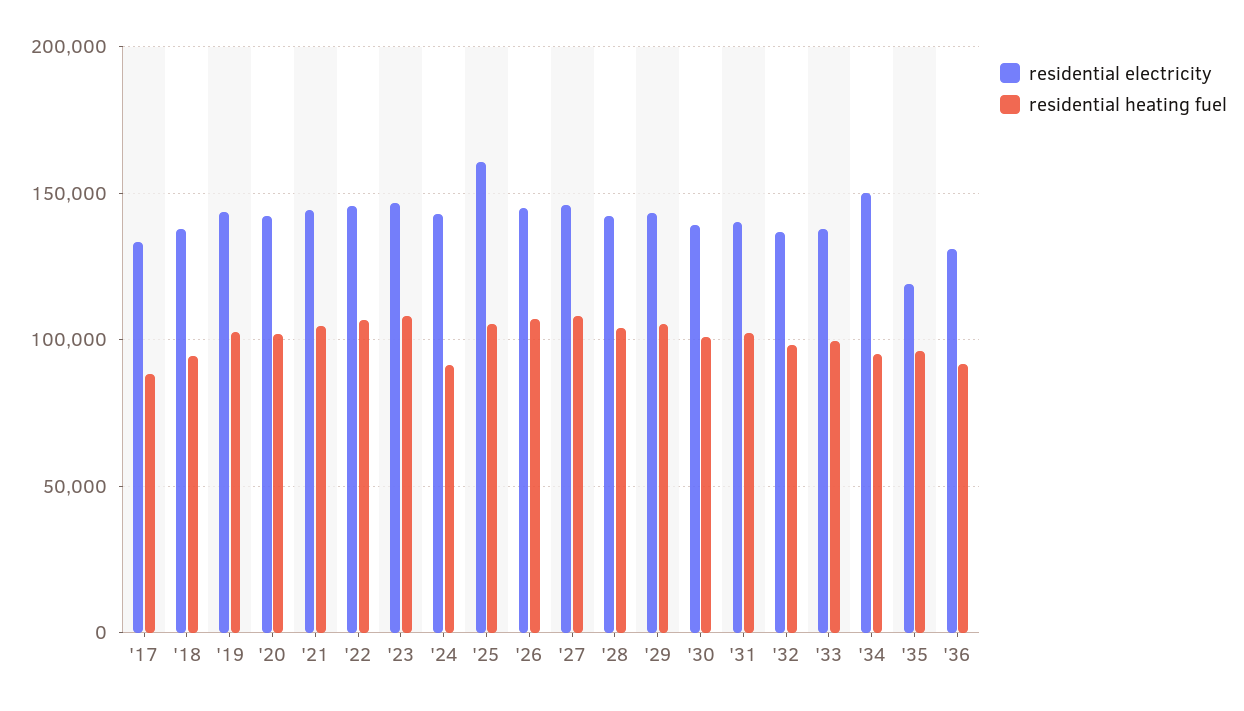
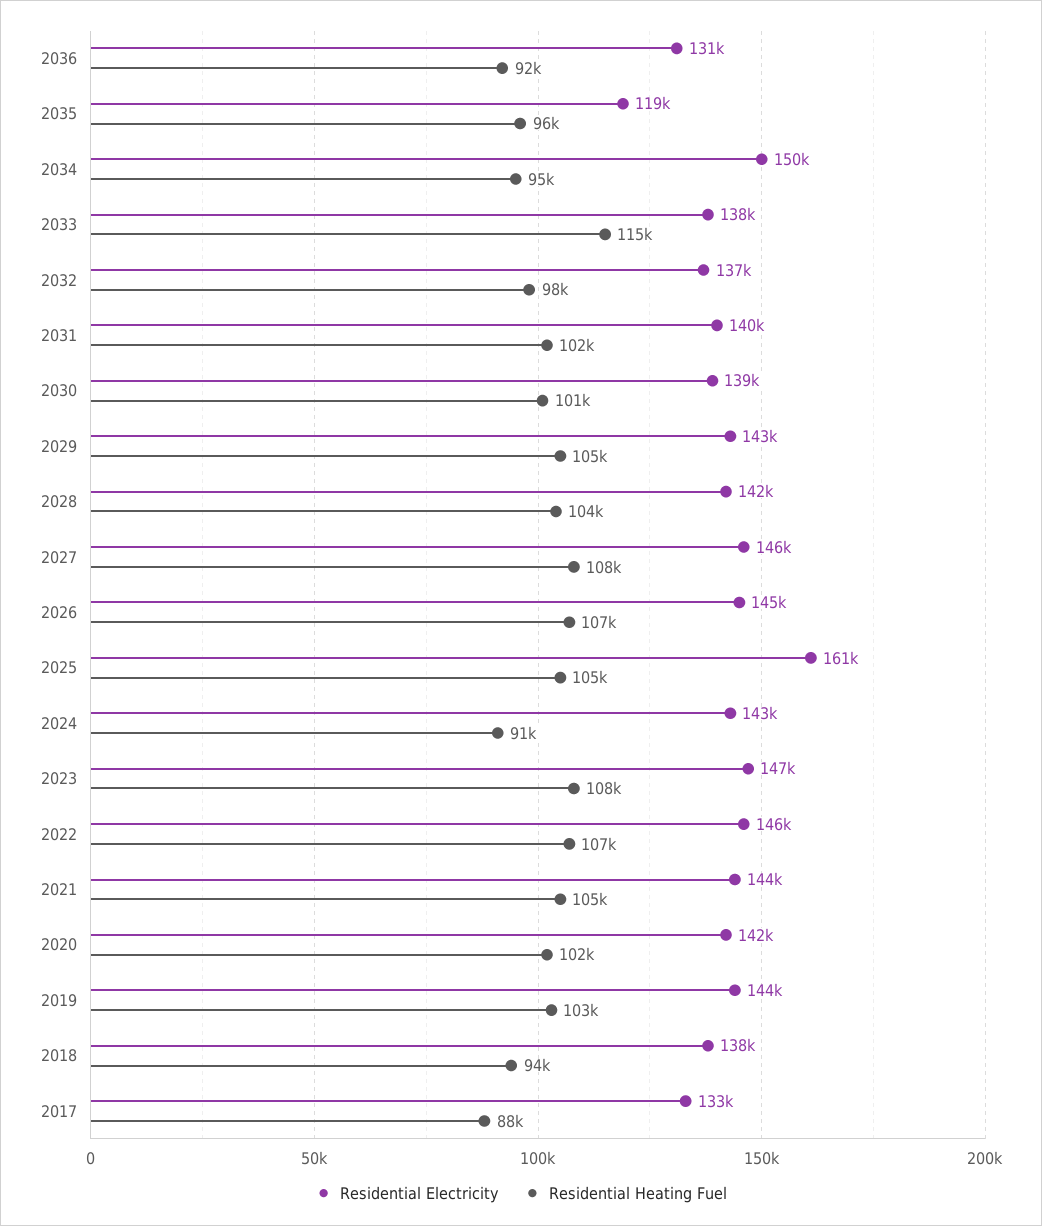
residential heating fuel, '33: 100000 -> 115000

